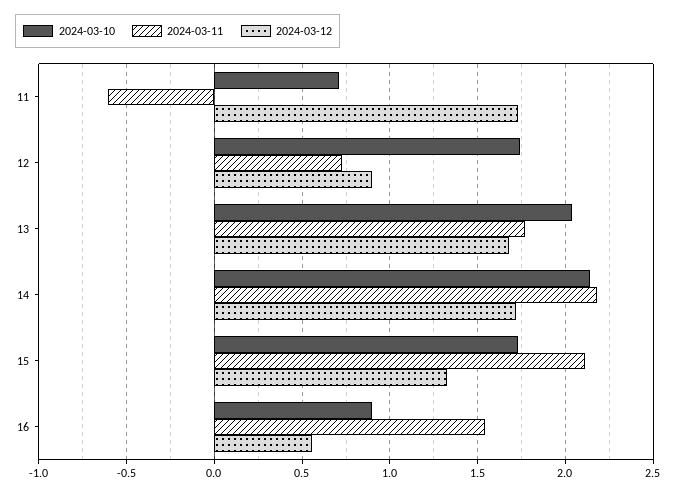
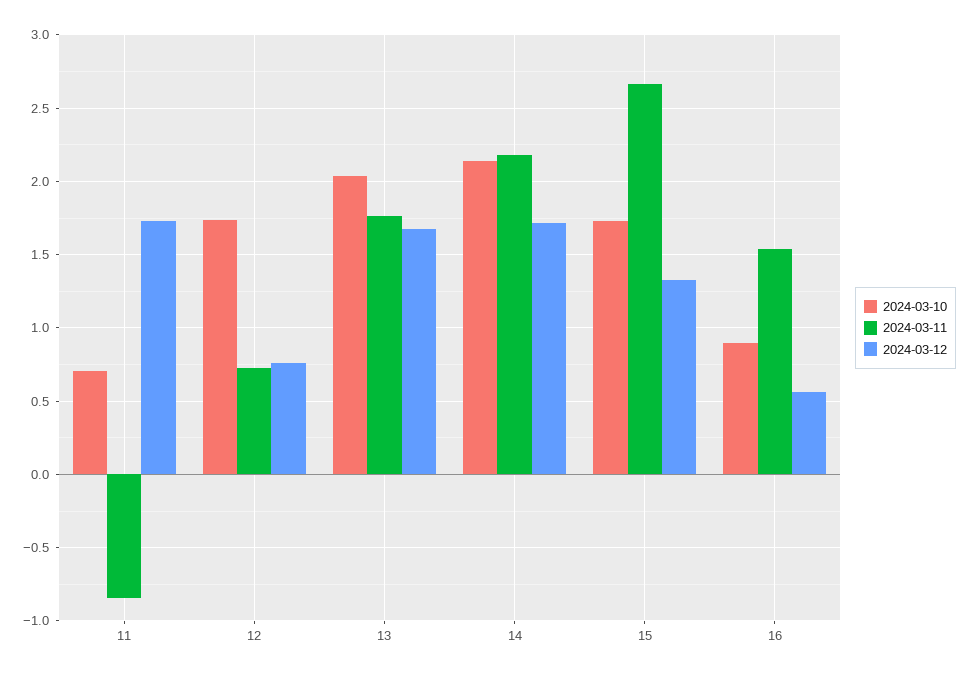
2024-03-11, 11: -0.6 -> -0.85
2024-03-12, 12: 0.9 -> 0.75
2024-03-11, 15: 2.1 -> 2.65

